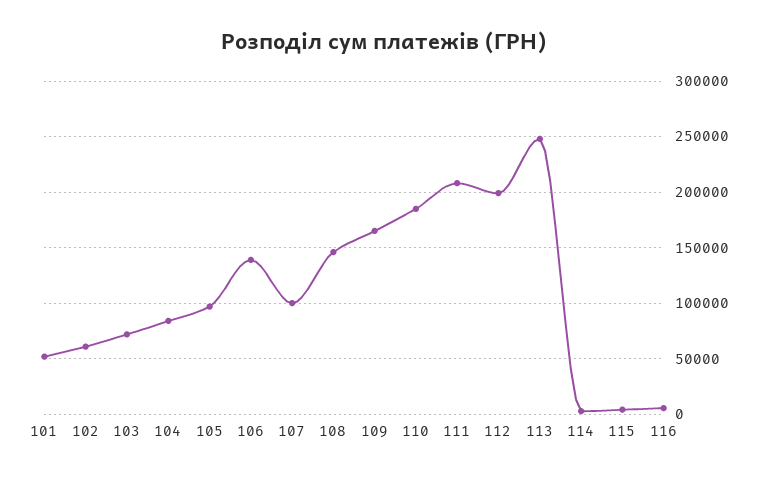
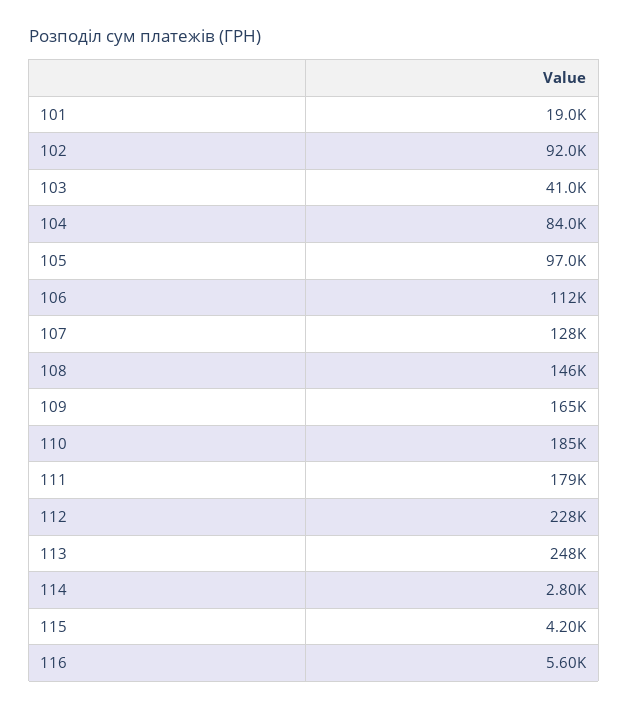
101: 50000 -> 19000
102: 60000 -> 92000
103: 70000 -> 41000
106: 140000 -> 112000
107: 100000 -> 128000
111: 210000 -> 179000
112: 200000 -> 228000

